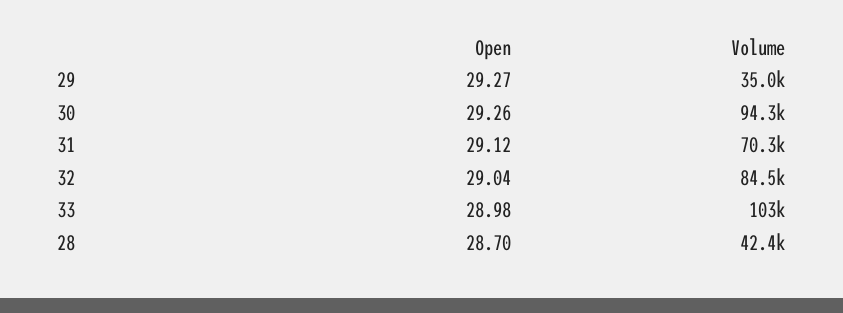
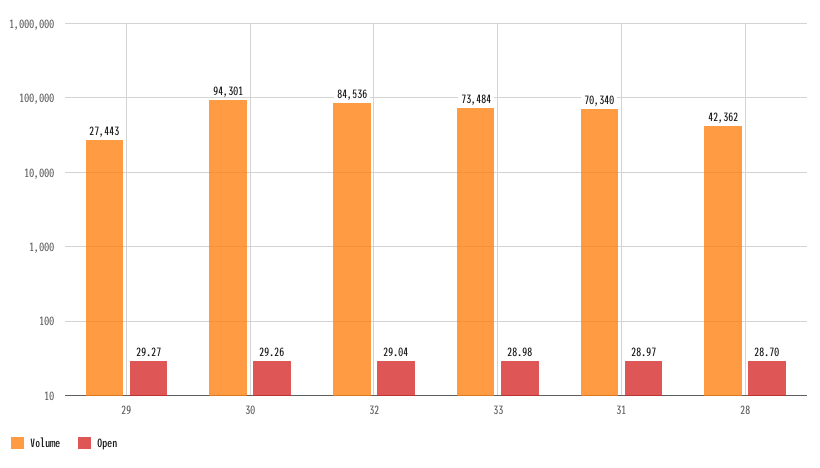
Volume, 29: 35000 -> 27443
Open, 31: 29.12 -> 28.97
Volume, 33: 103000 -> 73484

